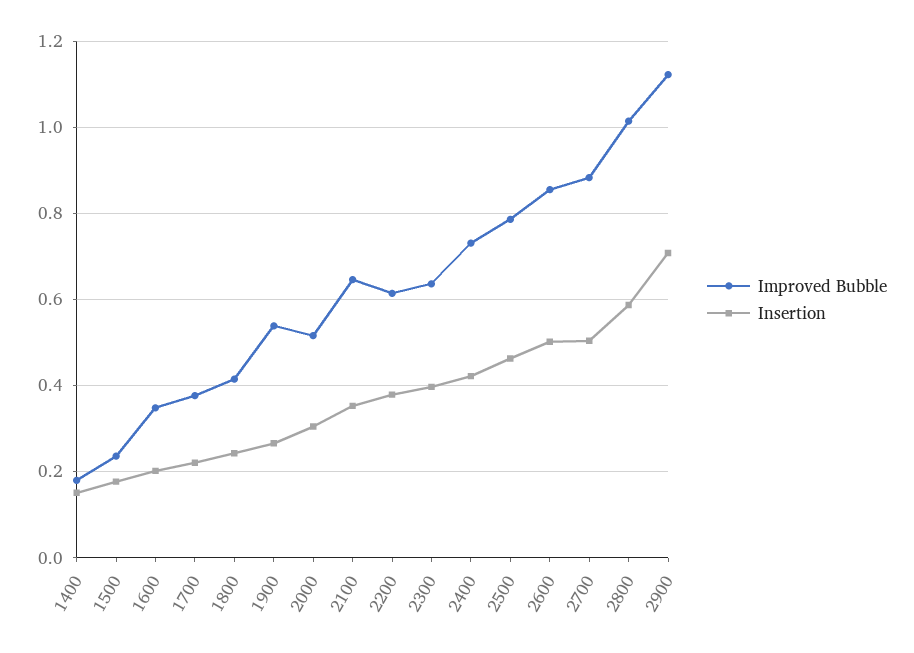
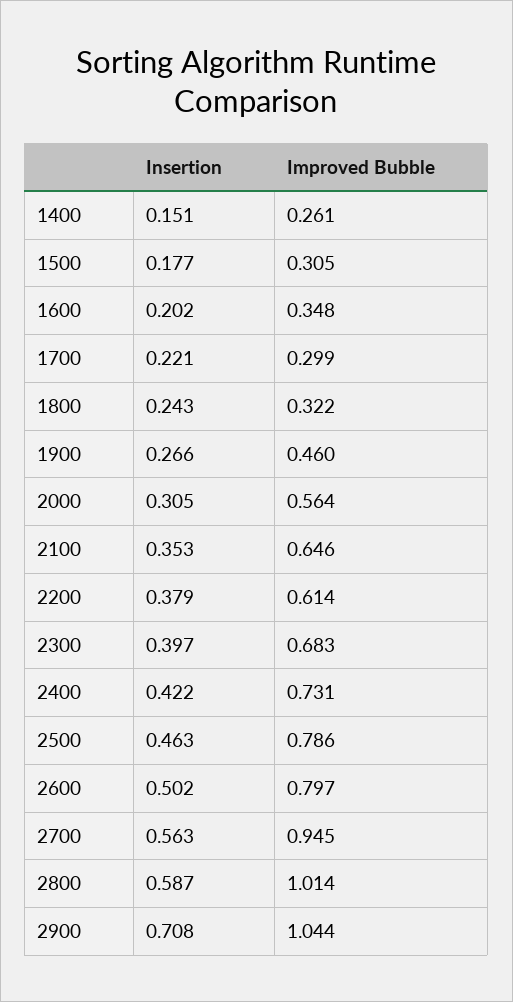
Improved Bubble, 1400: 0.18 -> 0.261
Improved Bubble, 1500: 0.24 -> 0.305
Improved Bubble, 1700: 0.38 -> 0.299
Improved Bubble, 1800: 0.42 -> 0.322
Improved Bubble, 1900: 0.54 -> 0.46
Improved Bubble, 2000: 0.52 -> 0.564
Improved Bubble, 2300: 0.64 -> 0.683
Improved Bubble, 2600: 0.86 -> 0.797
Improved Bubble, 2700: 0.88 -> 0.945
Insertion, 2700: 0.5 -> 0.563
Improved Bubble, 2900: 1.12 -> 1.044

